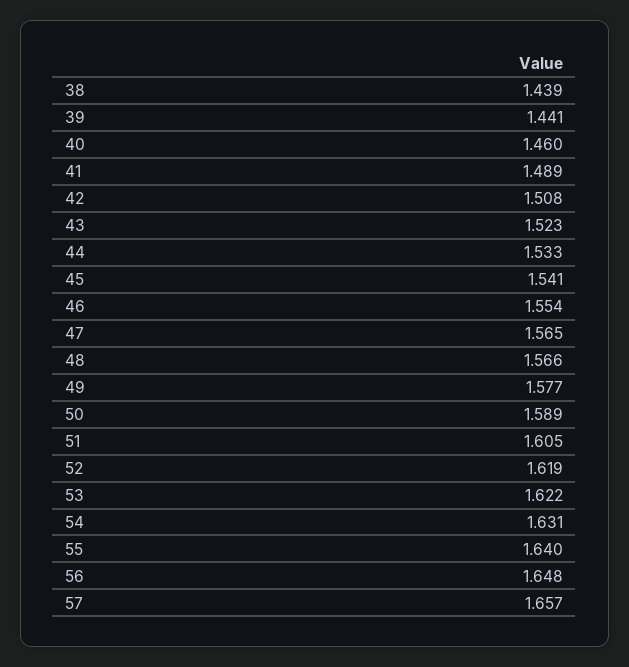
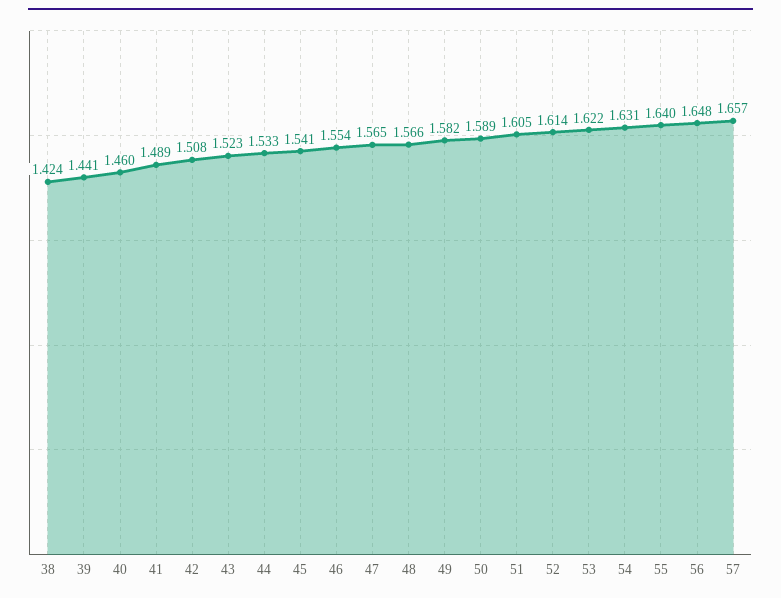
38: 1.439 -> 1.424
49: 1.577 -> 1.582
52: 1.619 -> 1.614

